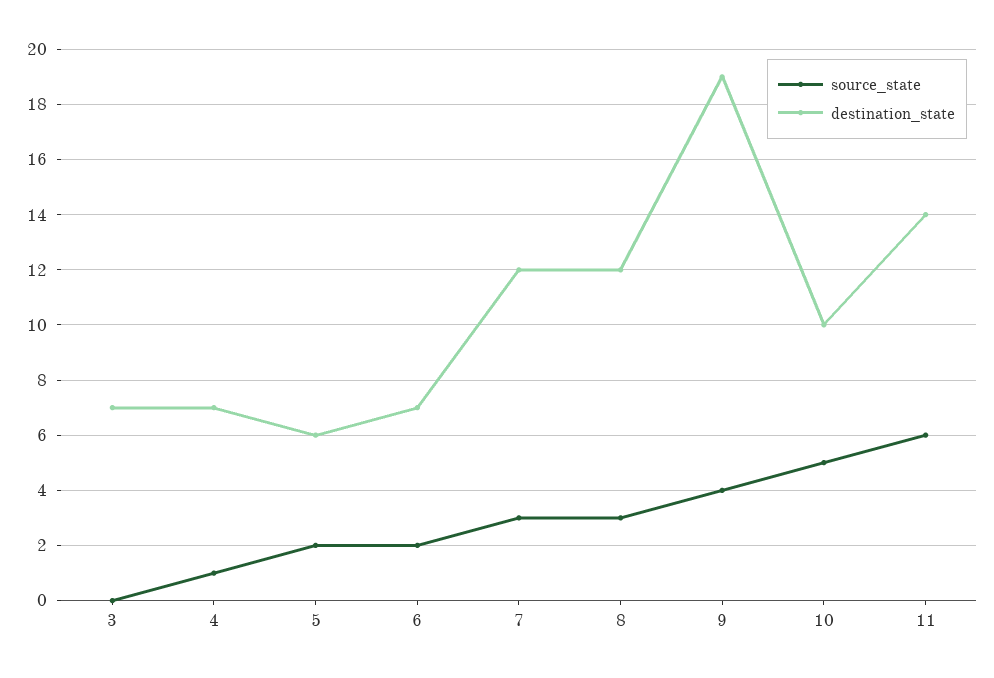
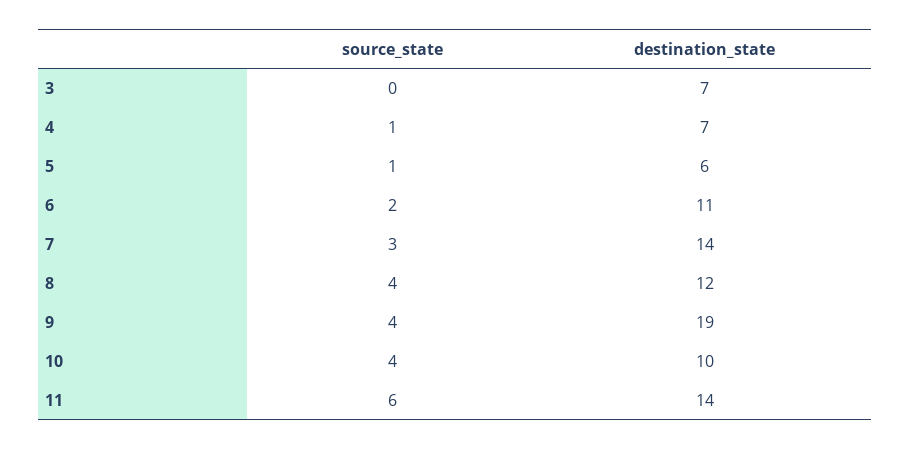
source_state, 5: 2 -> 1
destination_state, 6: 7 -> 11
destination_state, 7: 12 -> 14
source_state, 8: 3 -> 4
source_state, 10: 5 -> 4

